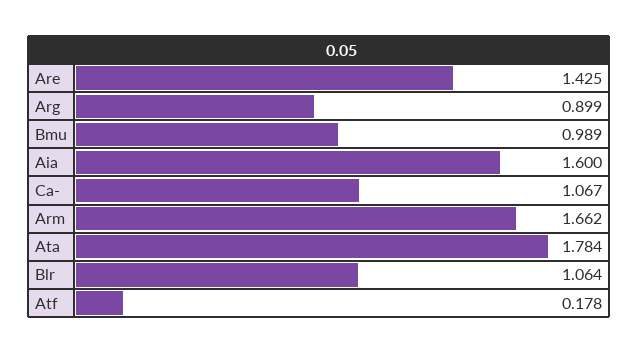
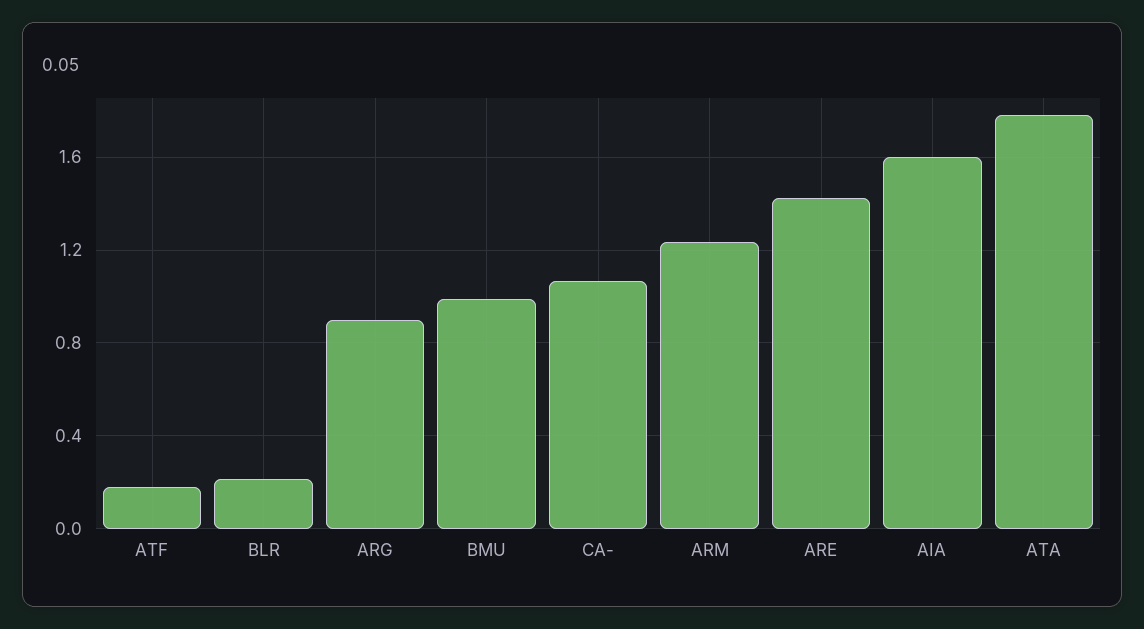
Arm: 1.662 -> 1.25
Blr: 1.064 -> 0.2

